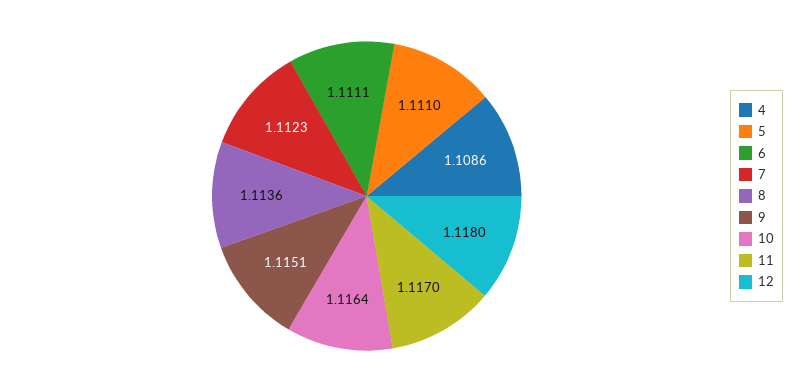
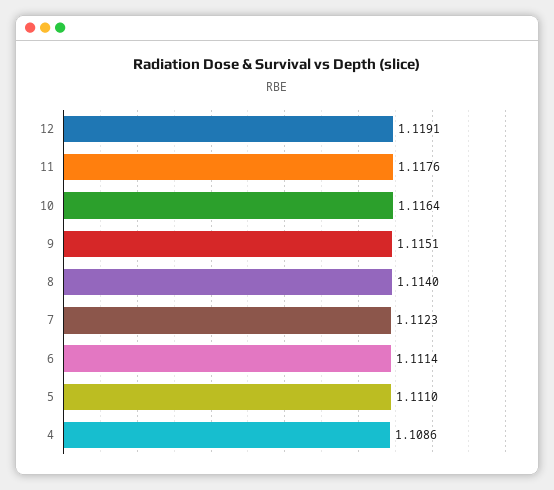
6: 1.1111 -> 1.1114
8: 1.1136 -> 1.114
11: 1.117 -> 1.1176
12: 1.118 -> 1.1191

